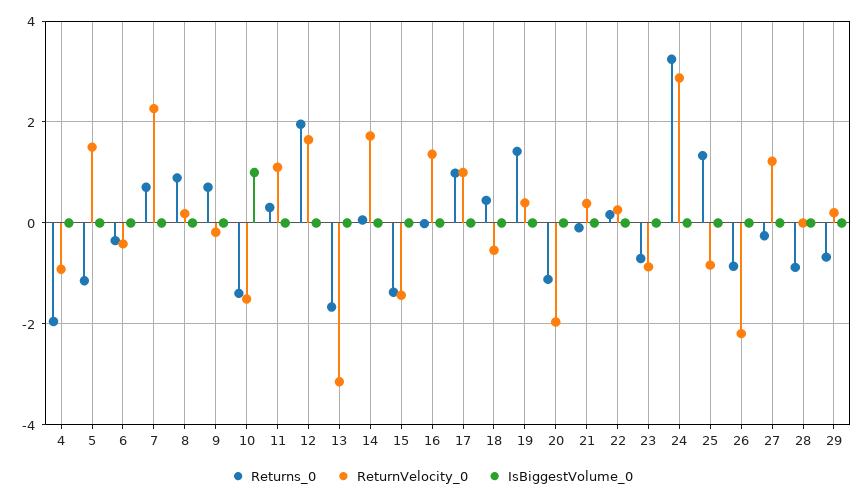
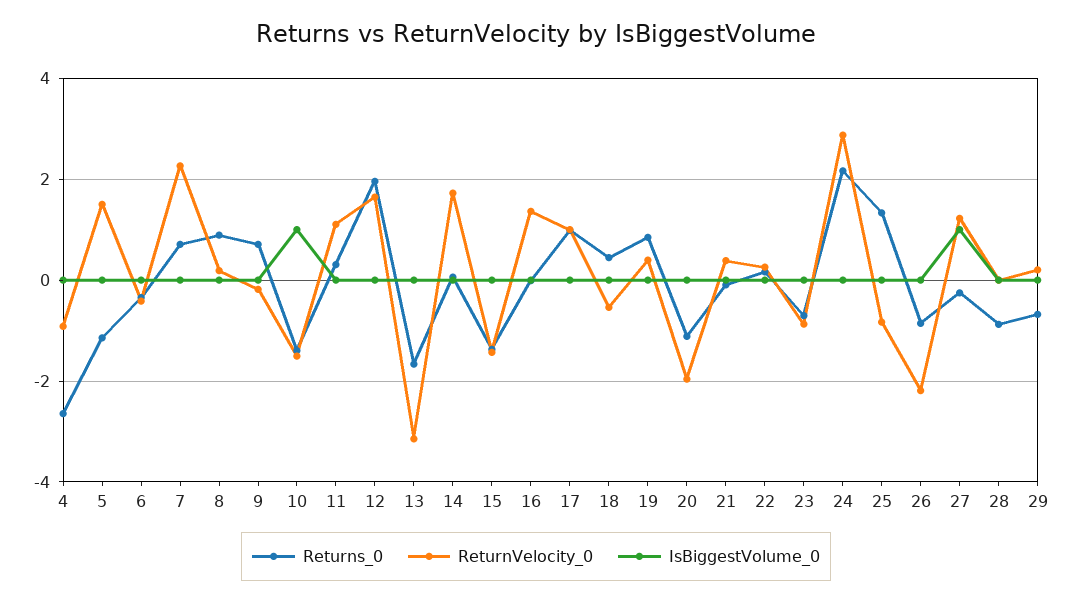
Returns_0, 4: -2 -> -2.6
Returns_0, 19: 1.4 -> 0.8
Returns_0, 24: 3.2 -> 2.2
IsBiggestVolume_0, 27: 0 -> 1

